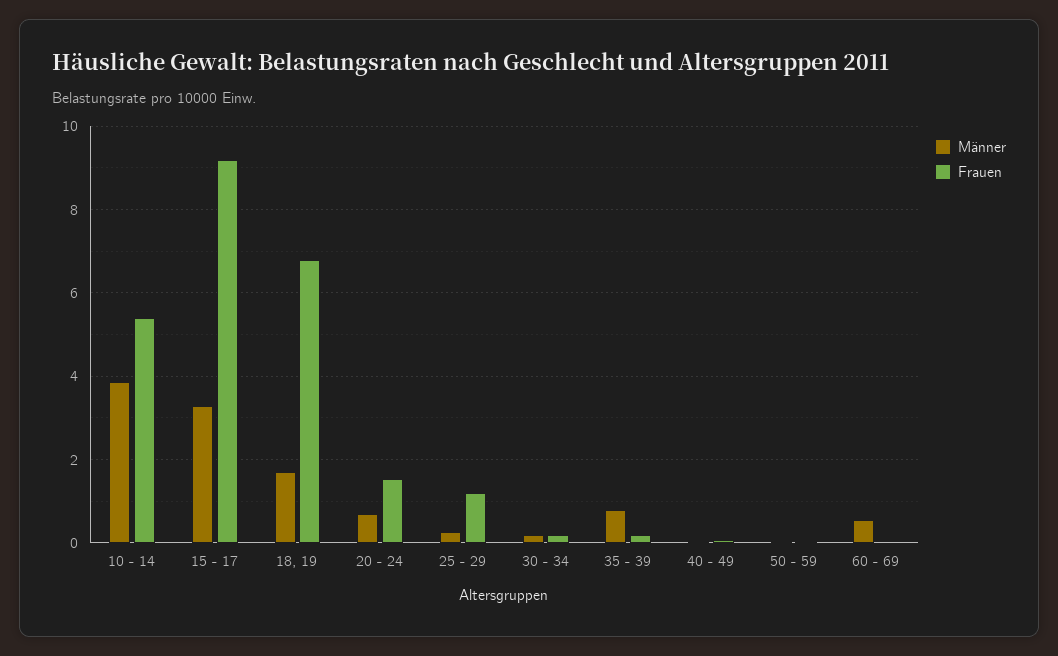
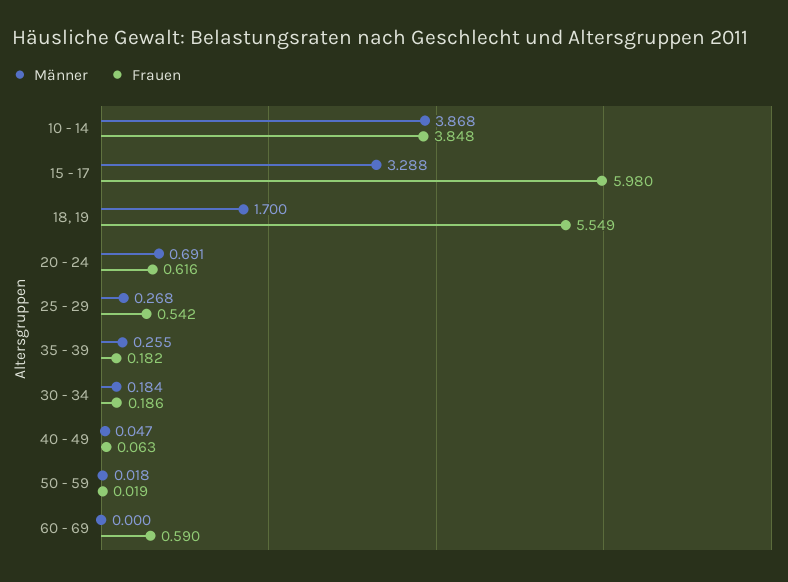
Frauen, 10 - 14: 5.4 -> 3.848
Frauen, 15 - 17: 9.2 -> 5.98
Frauen, 18, 19: 6.8 -> 5.549
Frauen, 20 - 24: 1.6 -> 0.616
Frauen, 25 - 29: 1.2 -> 0.542
Männer, 35 - 39: 0.8 -> 0.255
Männer, 60 - 69: 0.6 -> 0
Frauen, 60 - 69: 0 -> 0.59

